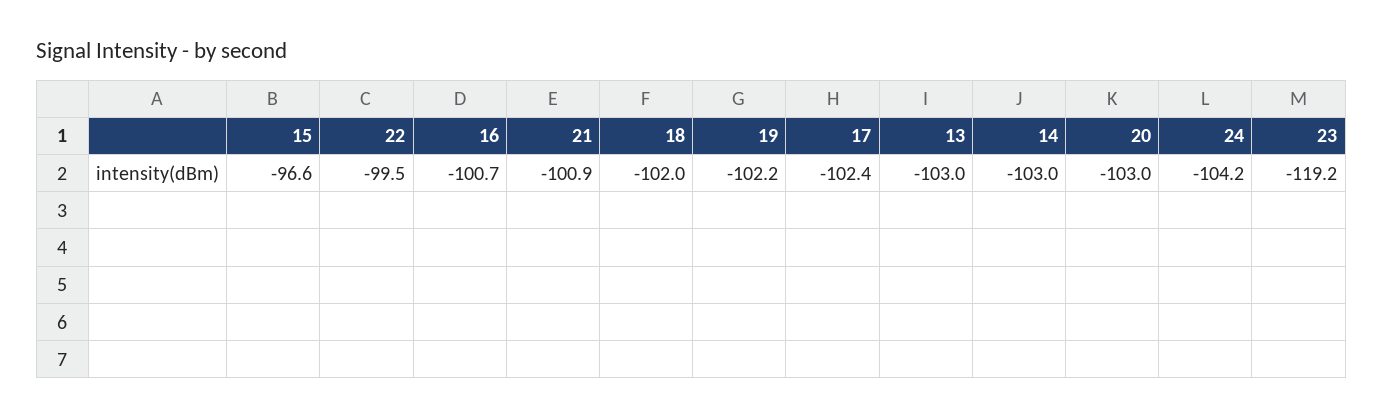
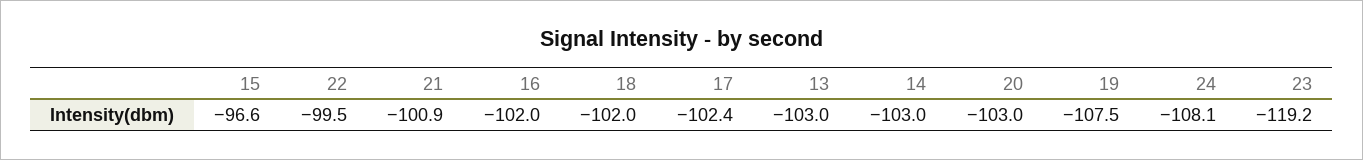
16: -100.7 -> -102
19: -102.2 -> -107.5
24: -104.2 -> -108.1

